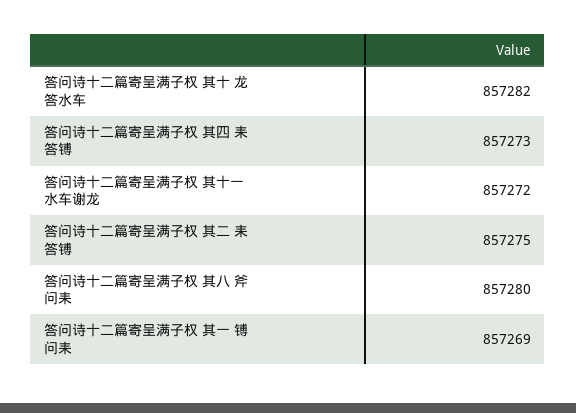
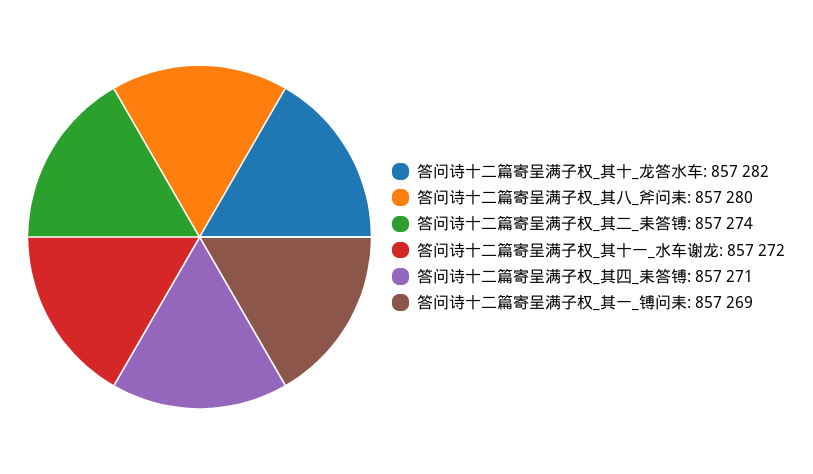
答问诗十二篇寄呈满子权 其四 耒答镈: 857273 -> 857271
答问诗十二篇寄呈满子权 其二 耒答镈: 857275 -> 857274

